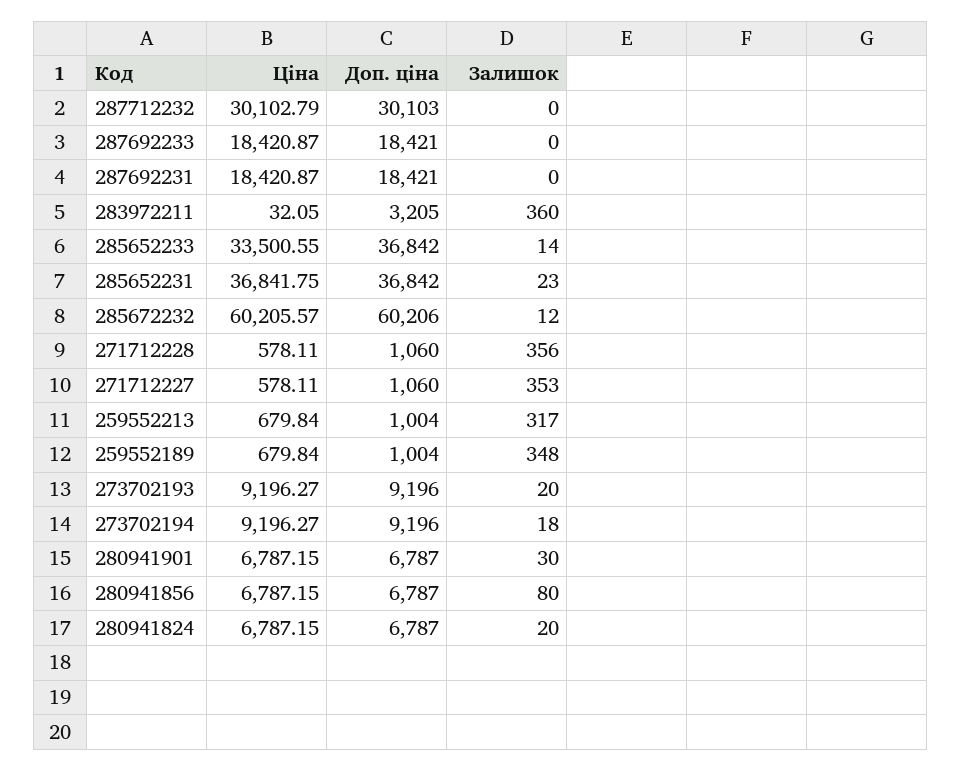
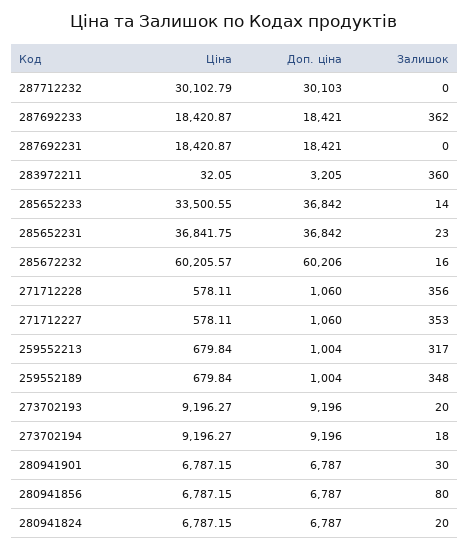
Залишок, 287692233: 0 -> 362
Залишок, 285672232: 12 -> 16

